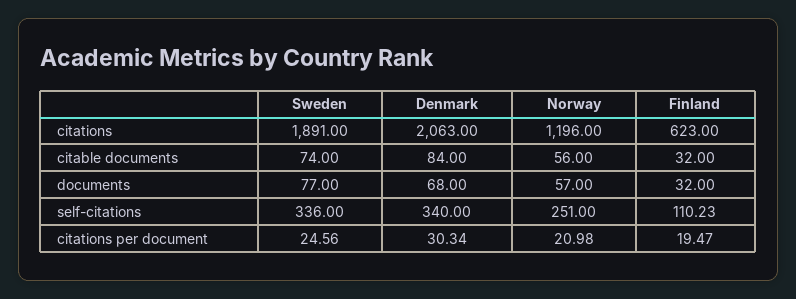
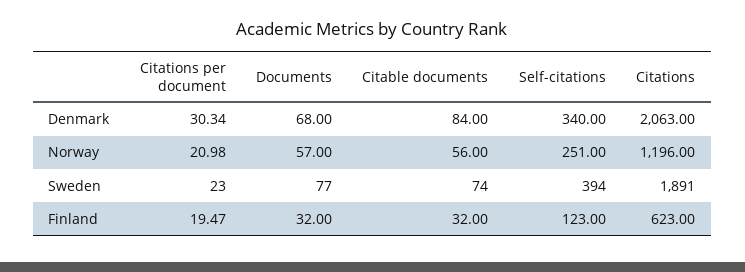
Sweden, self-citations: 336 -> 394
Finland, self-citations: 110.23 -> 123
Sweden, citations per document: 24.56 -> 23

